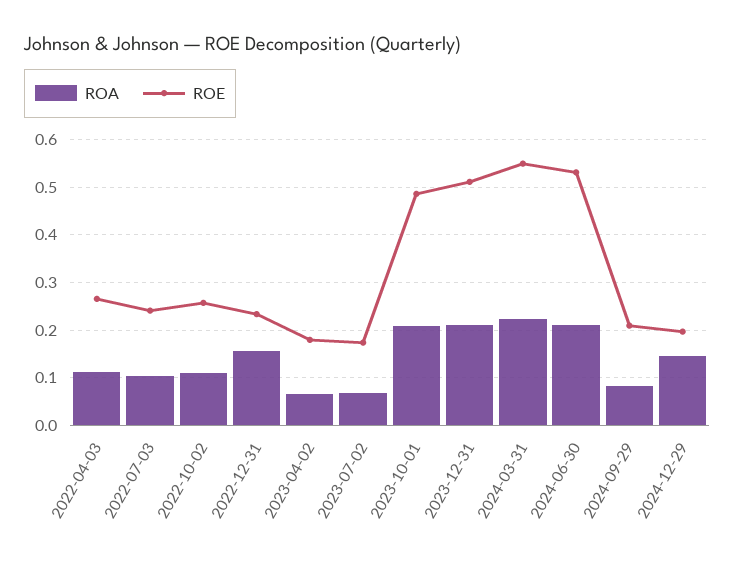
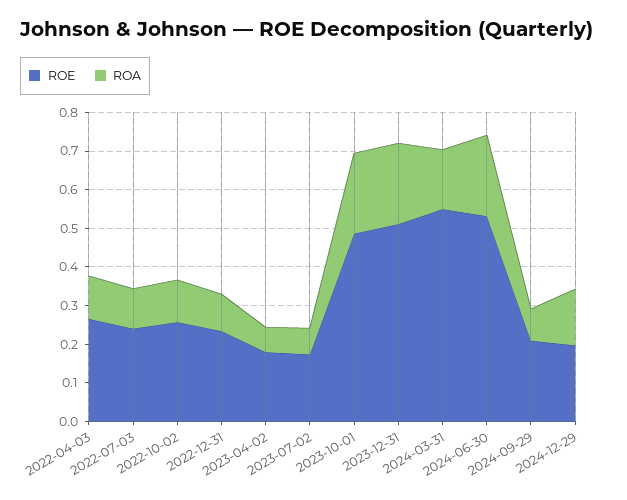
ROA, 2022-12-31: 0.16 -> 0.1
ROA, 2024-03-31: 0.22 -> 0.15

